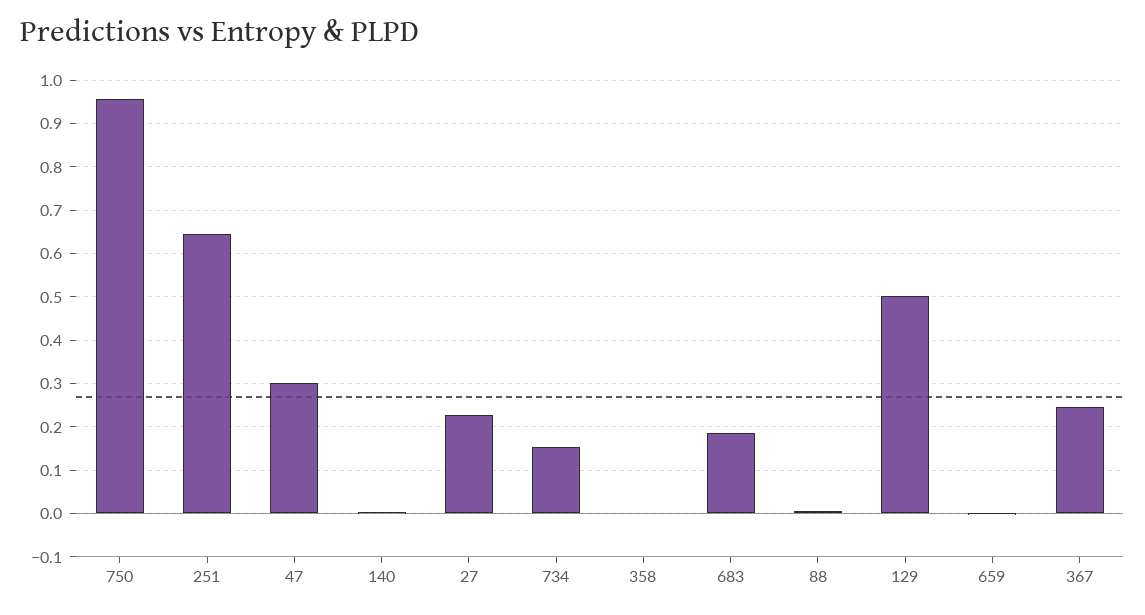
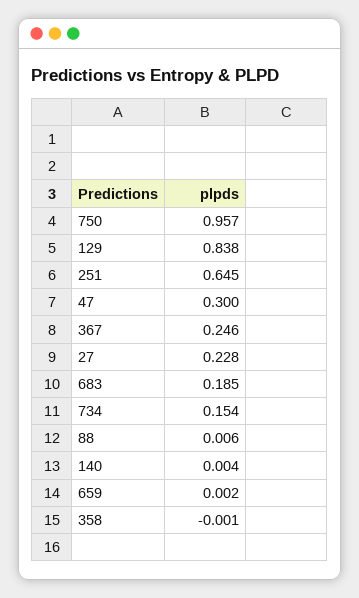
129: 0.5 -> 0.838

